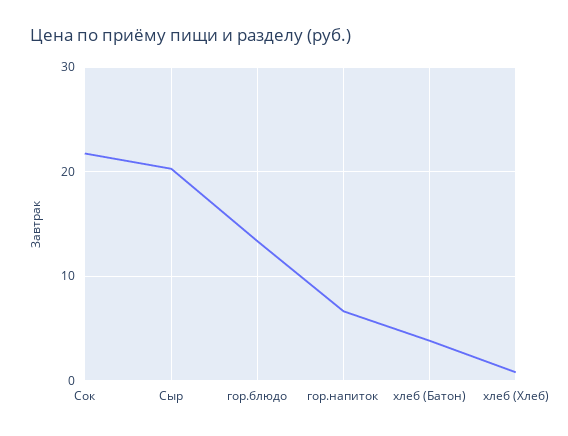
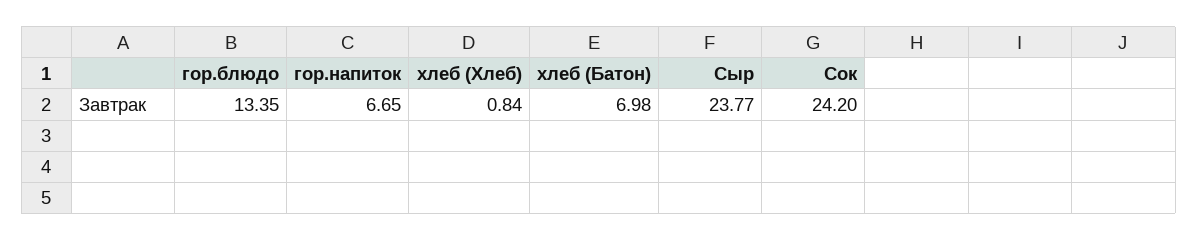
Сок: 22 -> 24.2
Сыр: 20 -> 23.77
хлеб (Батон): 4 -> 6.98

